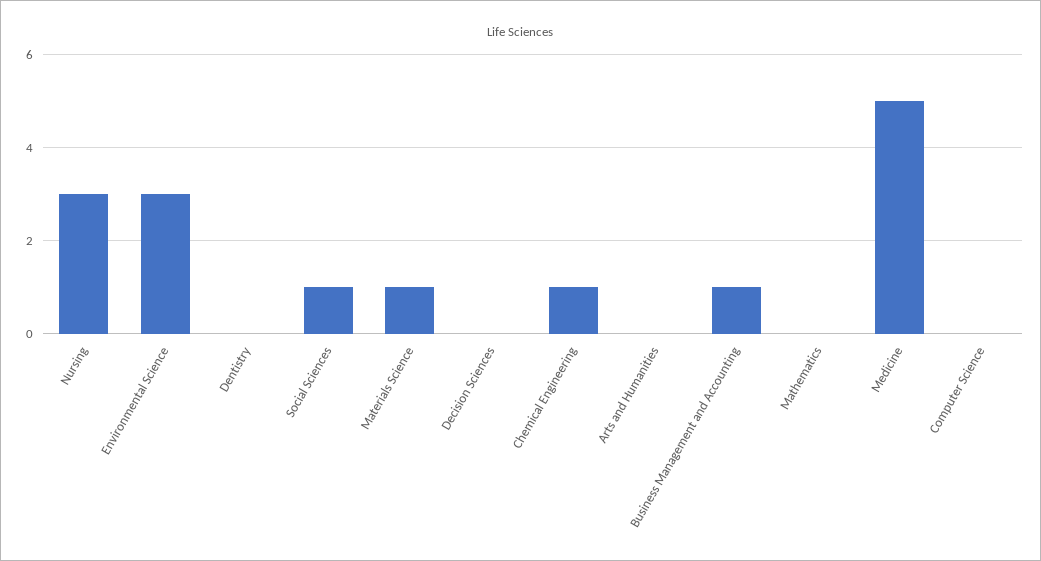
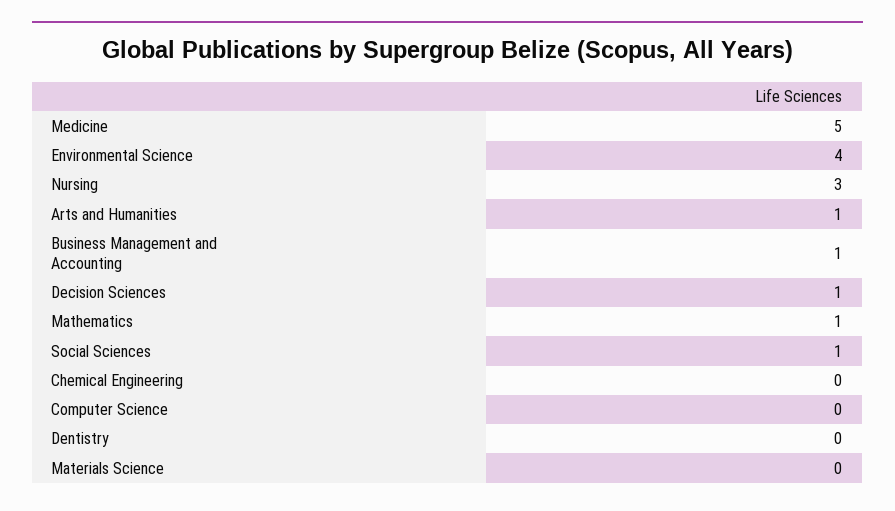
Environmental Science: 3 -> 4
Materials Science: 1 -> 0
Decision Sciences: 0 -> 1
Chemical Engineering: 1 -> 0
Arts and Humanities: 0 -> 1
Mathematics: 0 -> 1

